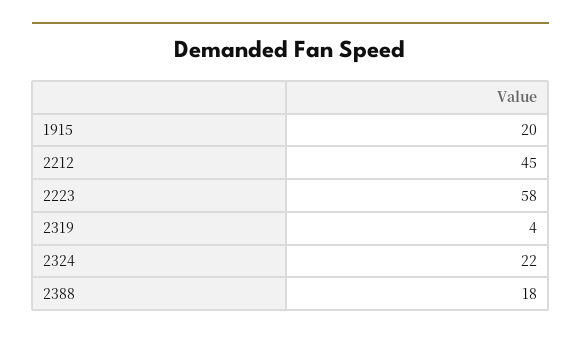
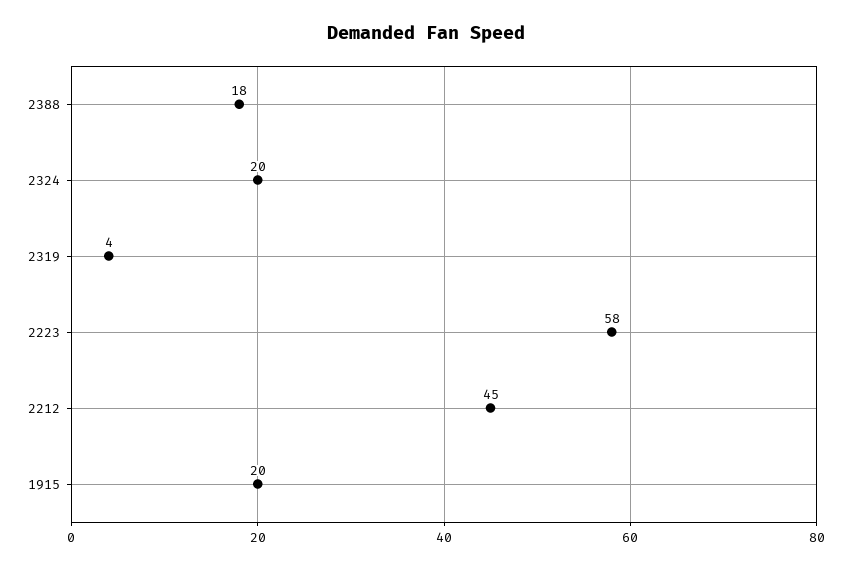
2324: 22 -> 20

